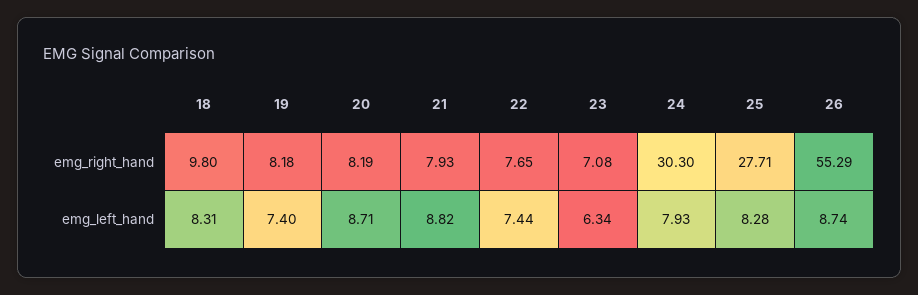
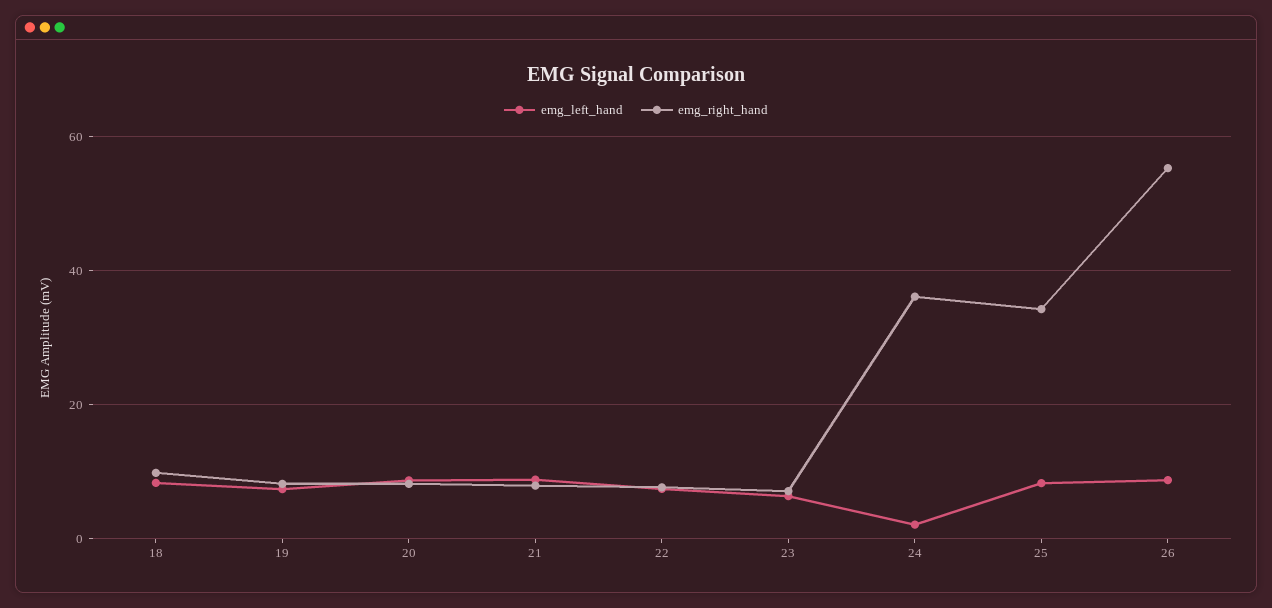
emg_right_hand, 24: 30.3 -> 36
emg_right_hand, 25: 27.71 -> 34
emg_left_hand, 24: 7.93 -> 2

